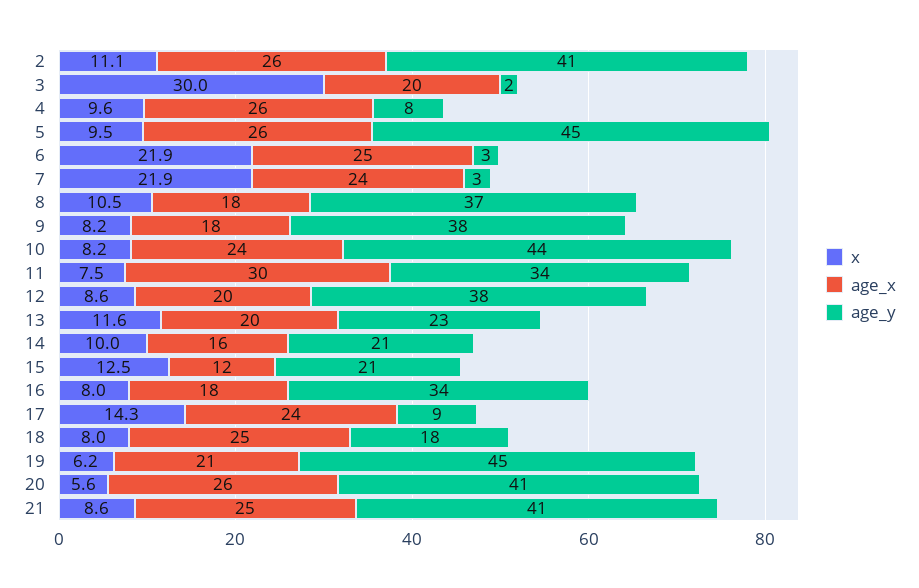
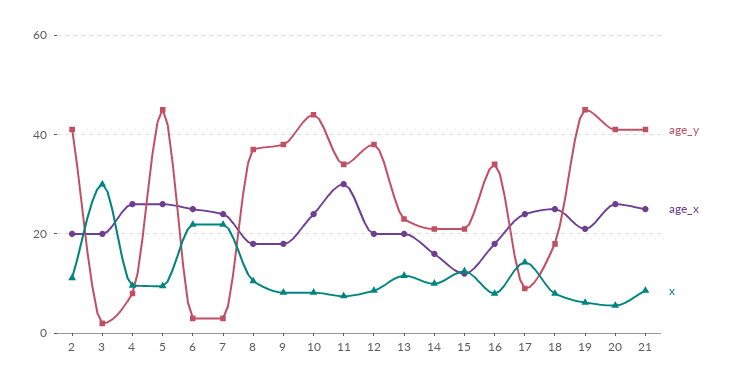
age_x, 2: 26 -> 20

